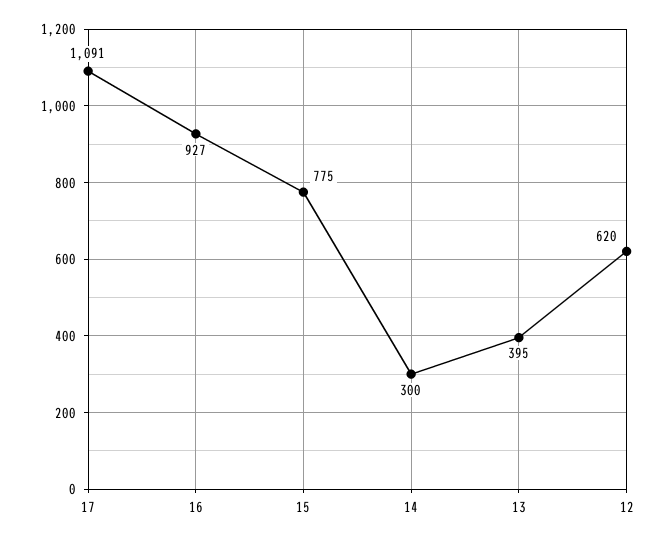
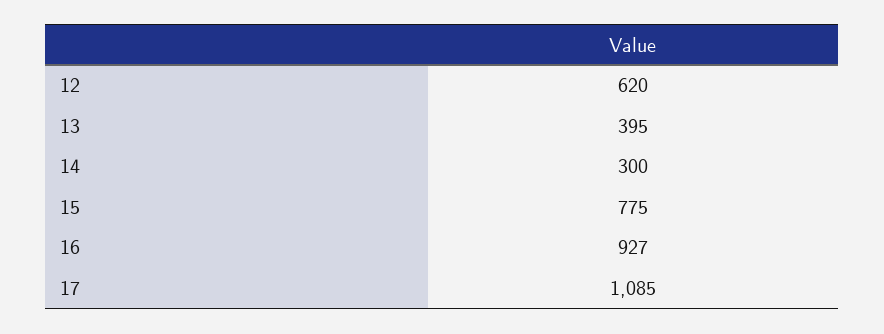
17: 1091 -> 1085

